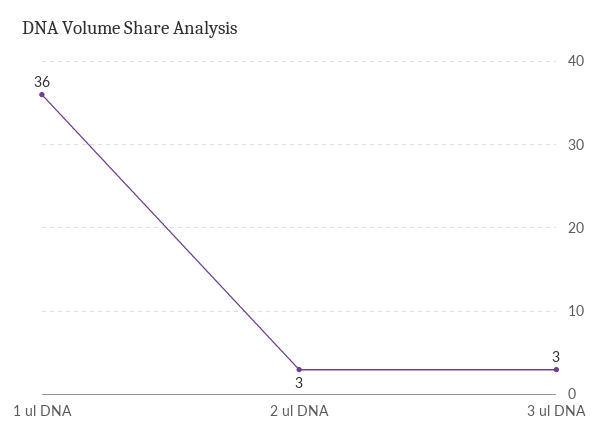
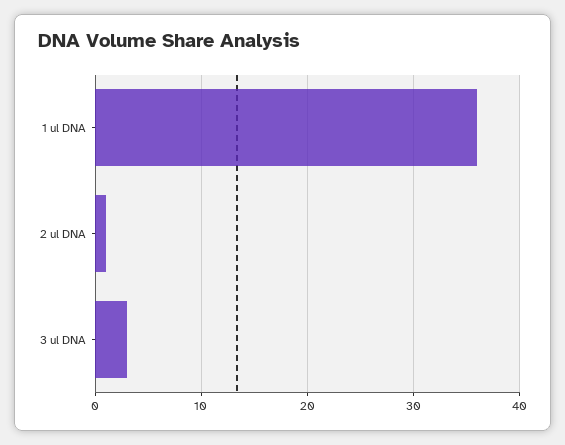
2 ul DNA: 3 -> 1

